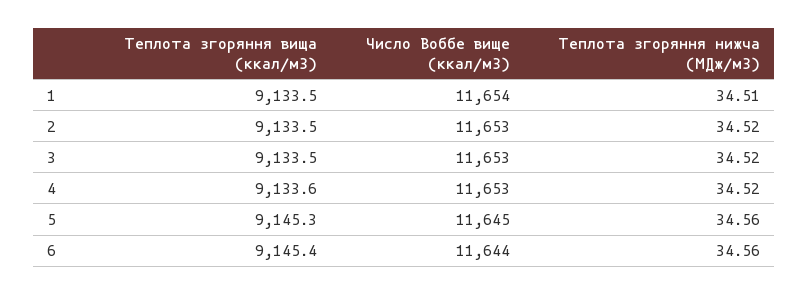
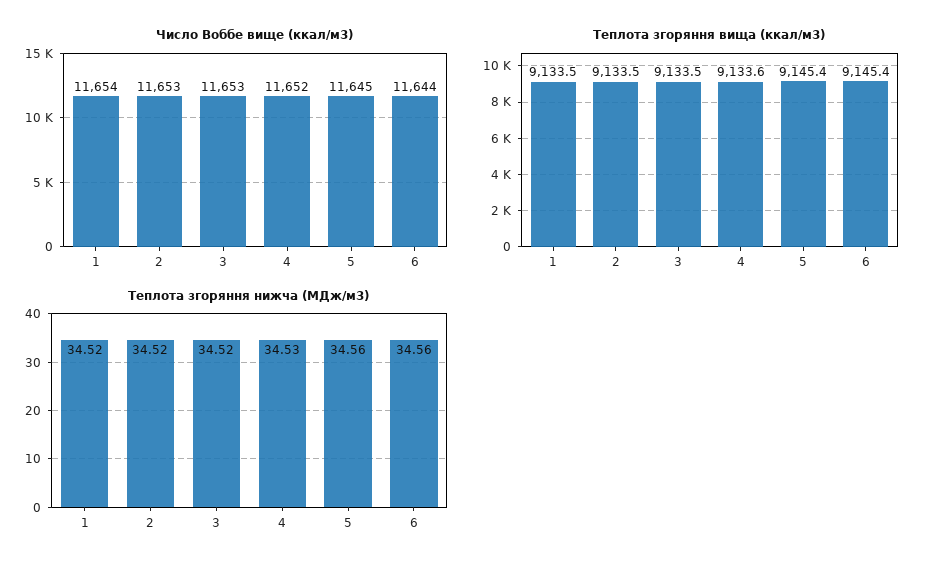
Теплота згоряння нижча (МДж/м3), 1: 34.51 -> 34.52
Число Воббе вище (ккал/м3), 4: 11653 -> 11652
Теплота згоряння нижча (МДж/м3), 4: 34.52 -> 34.53
Теплота згоряння вища (ккал/м3), 5: 9145.3 -> 9145.4

